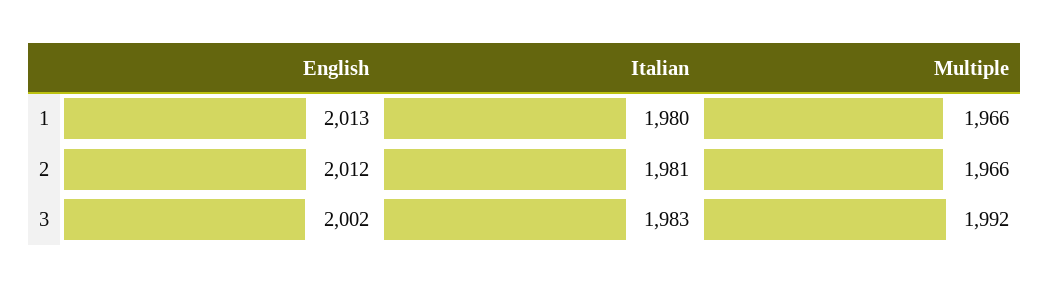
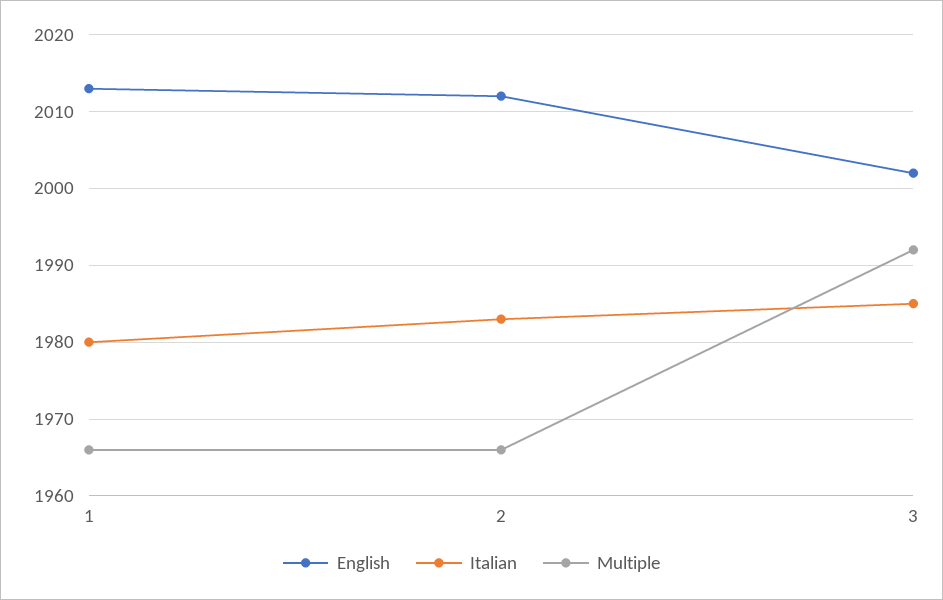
Italian, 2: 1981 -> 1983
Italian, 3: 1983 -> 1985

